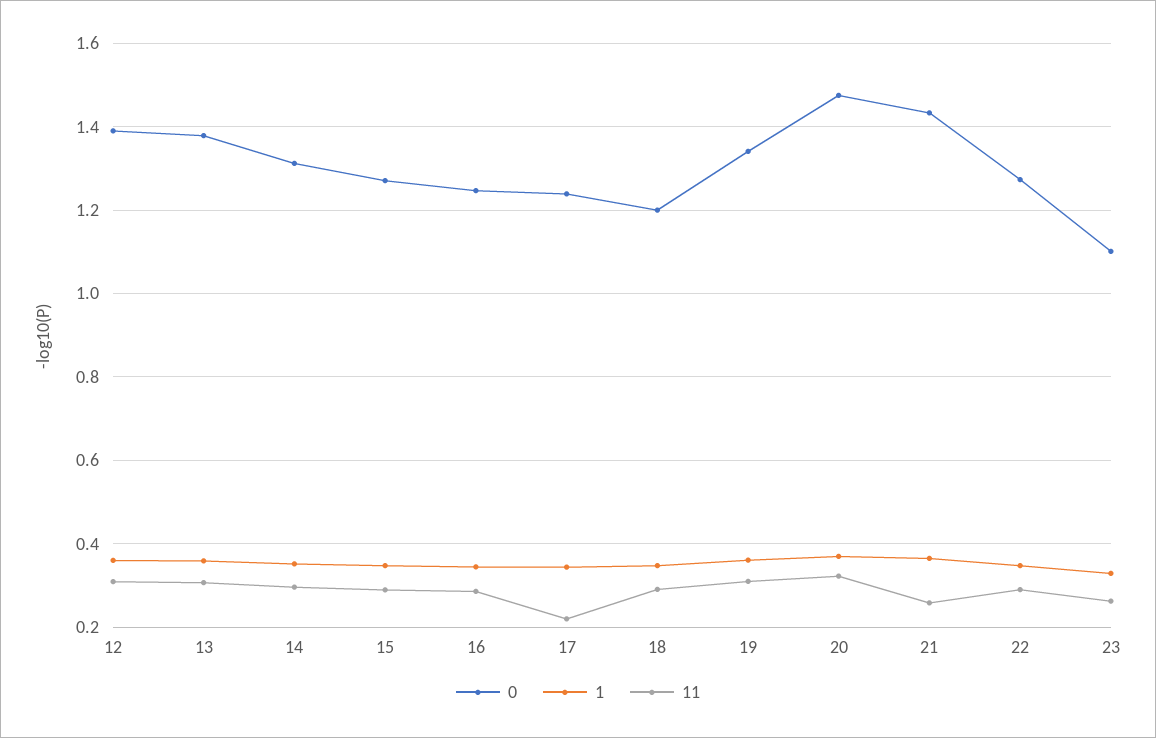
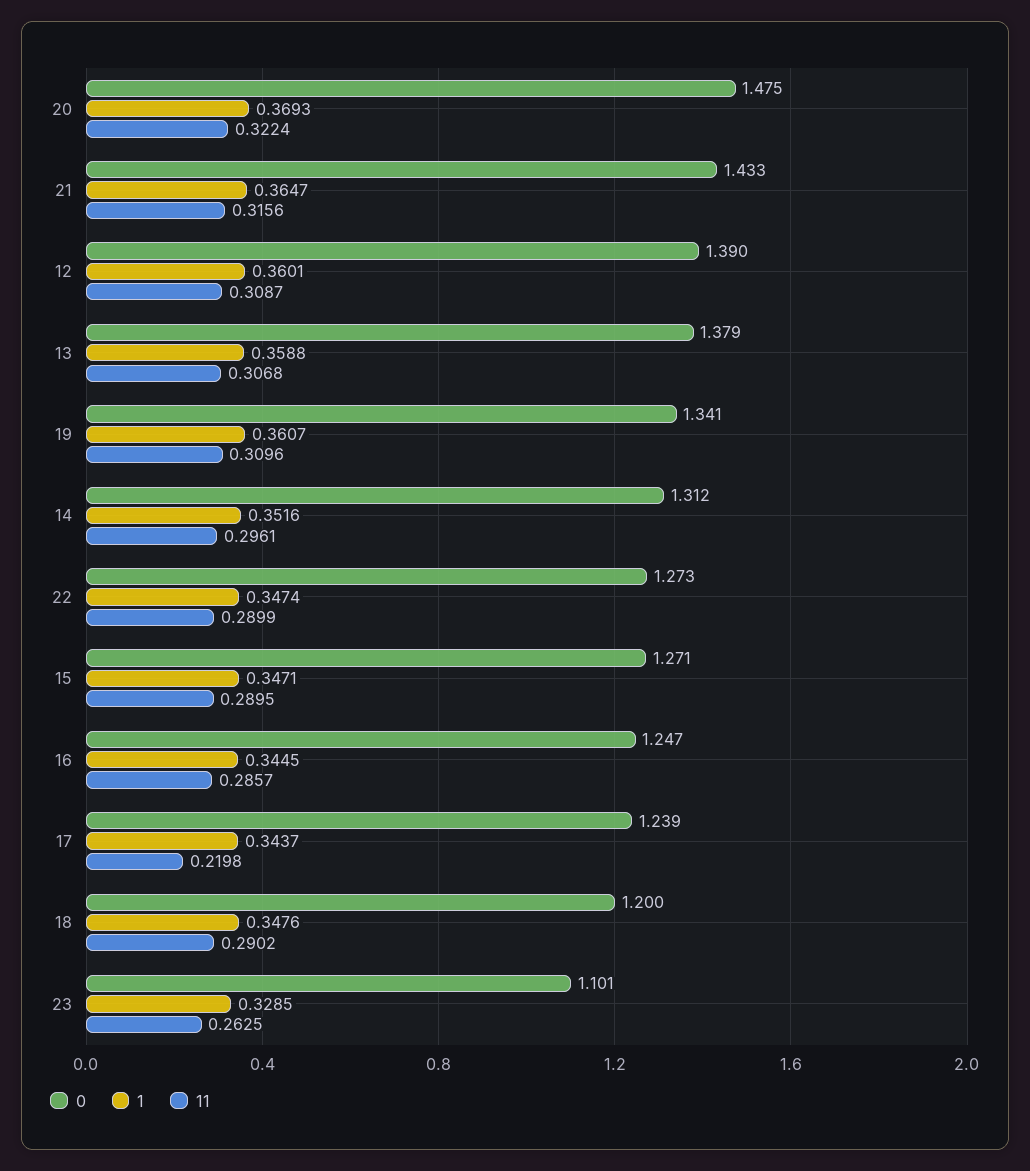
11, 21: 0.26 -> 0.3156

